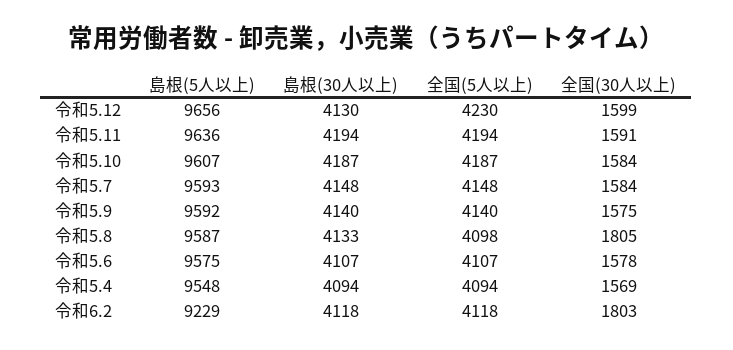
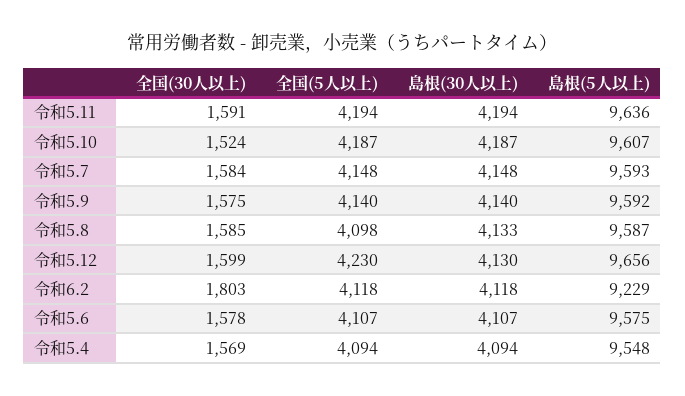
全国(30人以上), 令和5.10: 1584 -> 1524
全国(30人以上), 令和5.8: 1805 -> 1585

